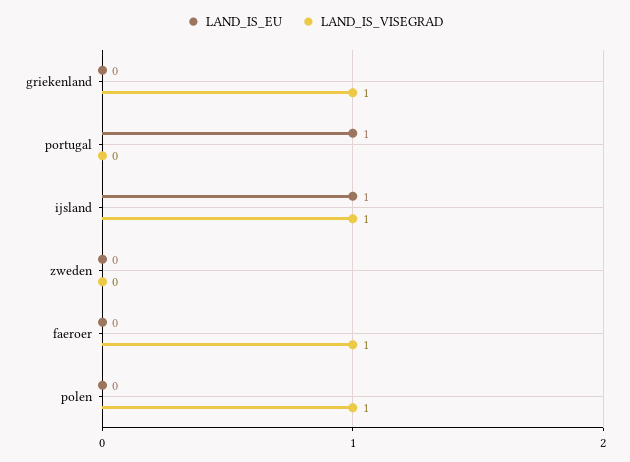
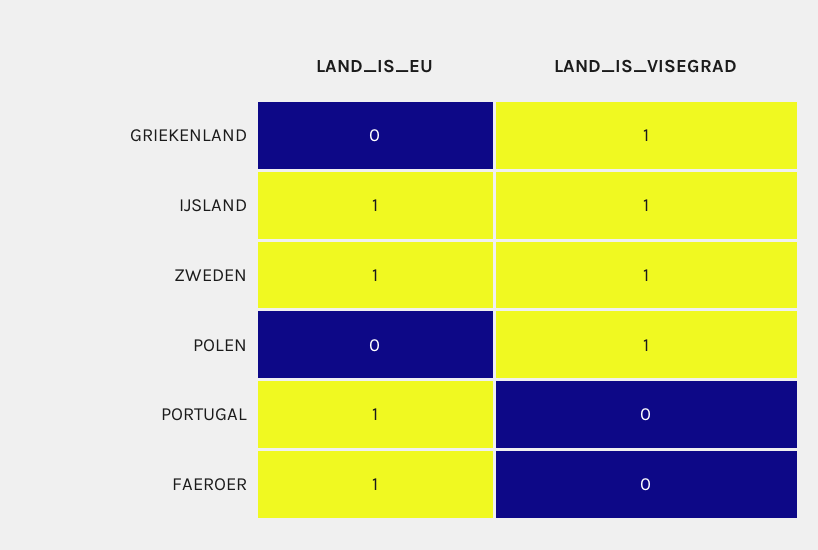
LAND_IS_EU, zweden: 0 -> 1
LAND_IS_VISEGRAD, zweden: 0 -> 1
LAND_IS_EU, faeroer: 0 -> 1
LAND_IS_VISEGRAD, faeroer: 1 -> 0

